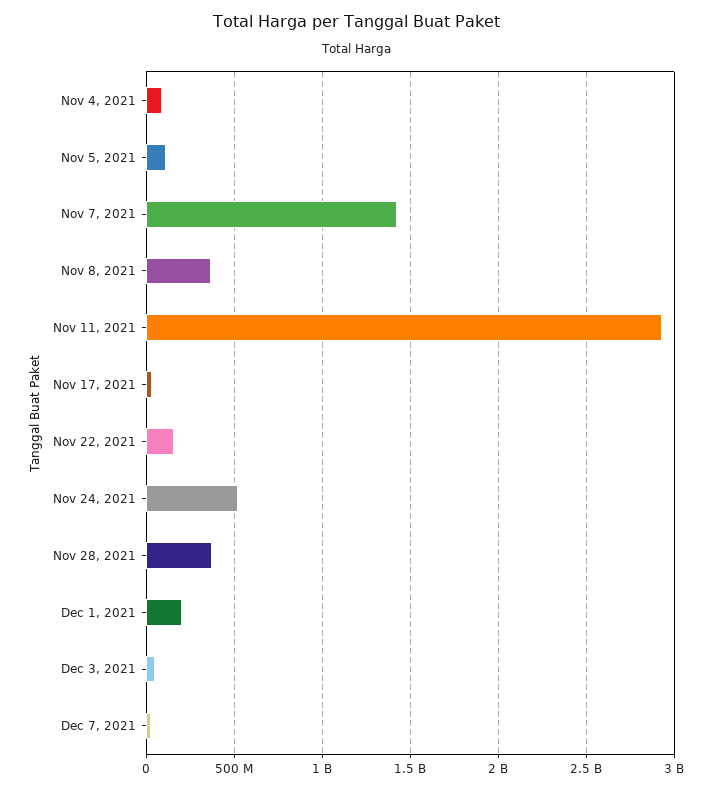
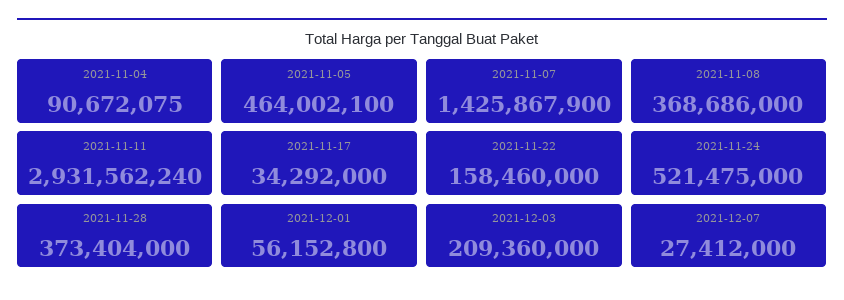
Nov 5, 2021: 100000000 -> 464002100
Dec 1, 2021: 200000000 -> 56152800
Dec 3, 2021: 50000000 -> 209360000

